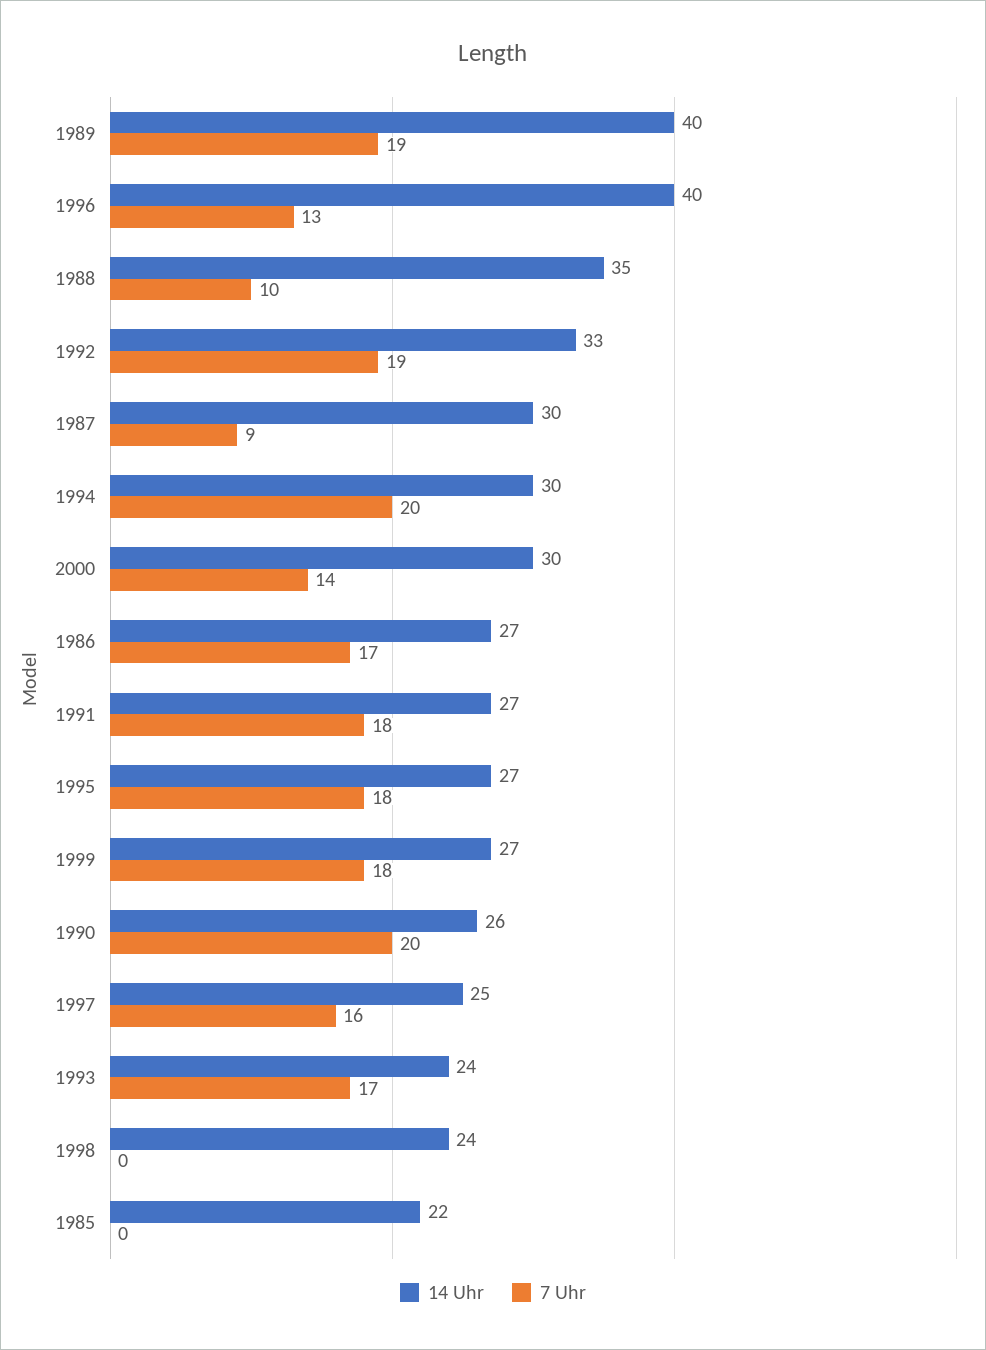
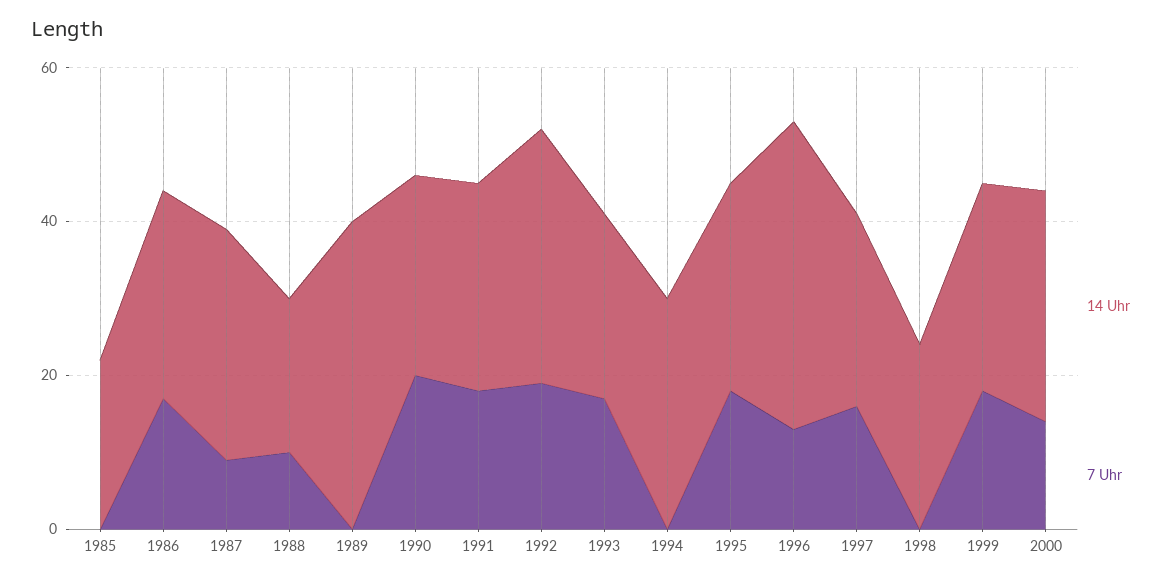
7 Uhr, 1989: 19 -> 0
14 Uhr, 1988: 35 -> 20
7 Uhr, 1994: 20 -> 0

